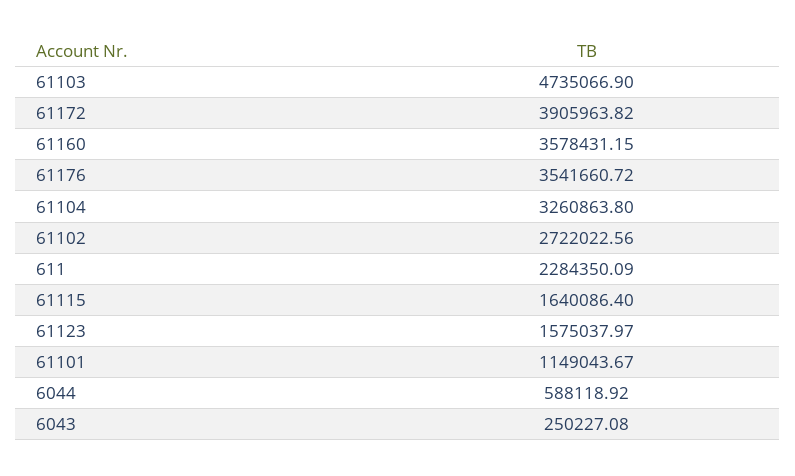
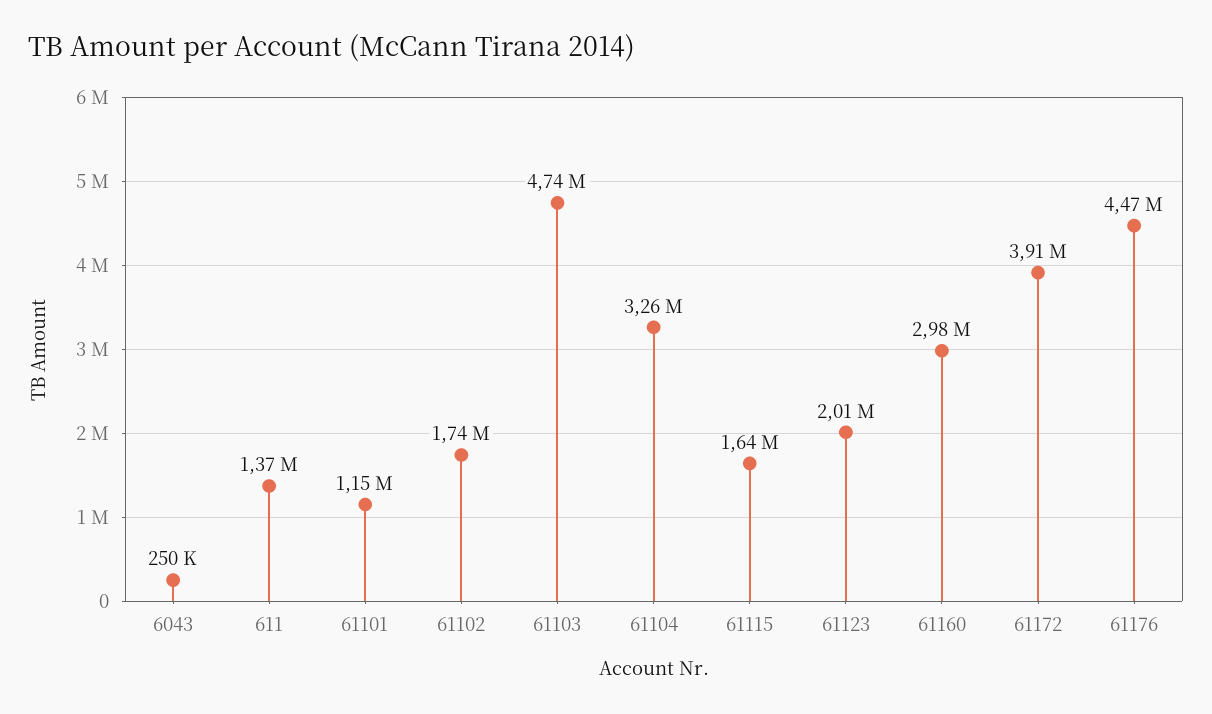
61160: 3578431.15 -> 2980000
61176: 3541660.72 -> 4470000
61102: 2722022.56 -> 1740000
611: 2284350.09 -> 1370000
61123: 1575037.97 -> 2010000
6044: 588118.92 -> none

